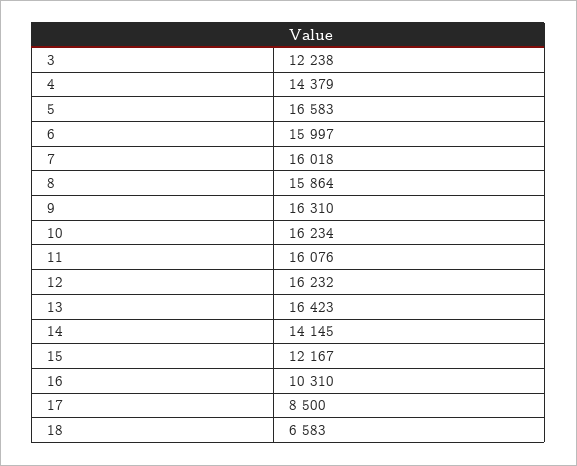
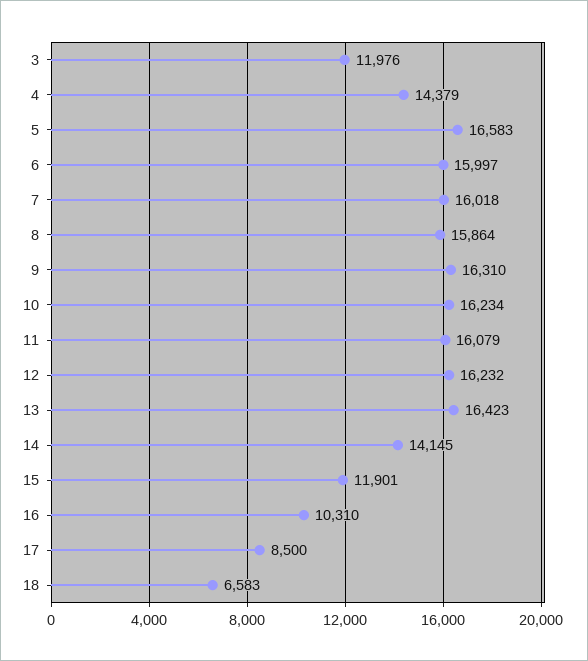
3: 12238 -> 11976
11: 16076 -> 16079
15: 12167 -> 11901

